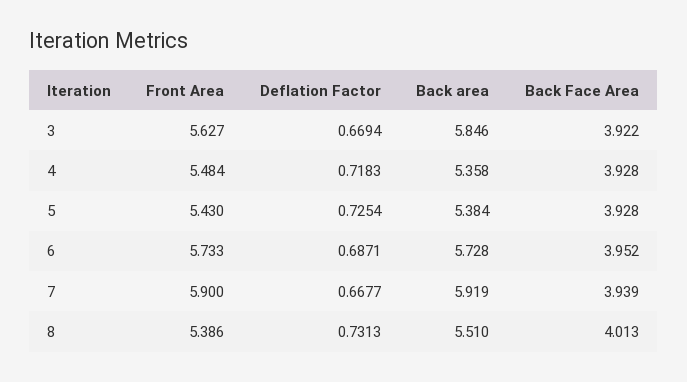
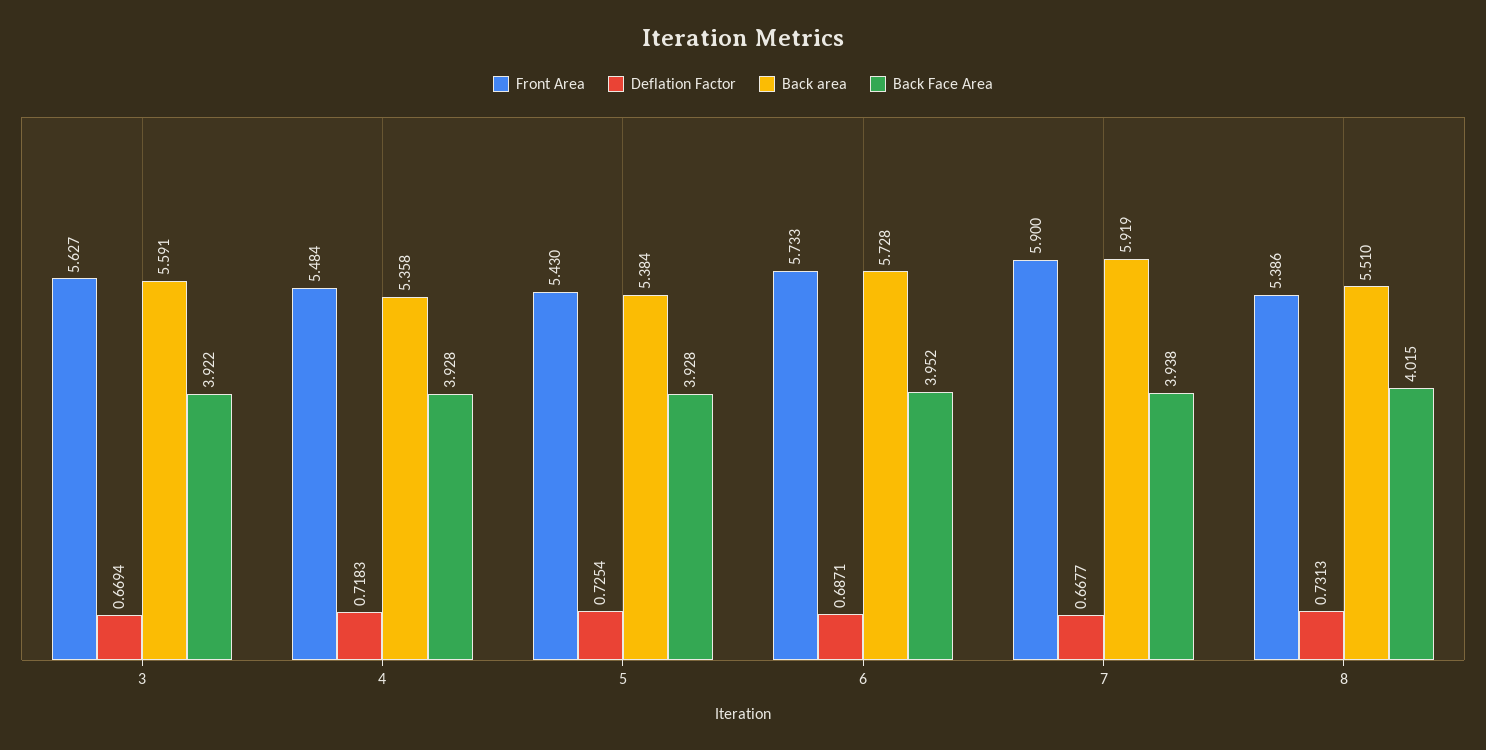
Back area, 3: 5.846 -> 5.591
Back Face Area, 7: 3.939 -> 3.938
Back Face Area, 8: 4.013 -> 4.015

